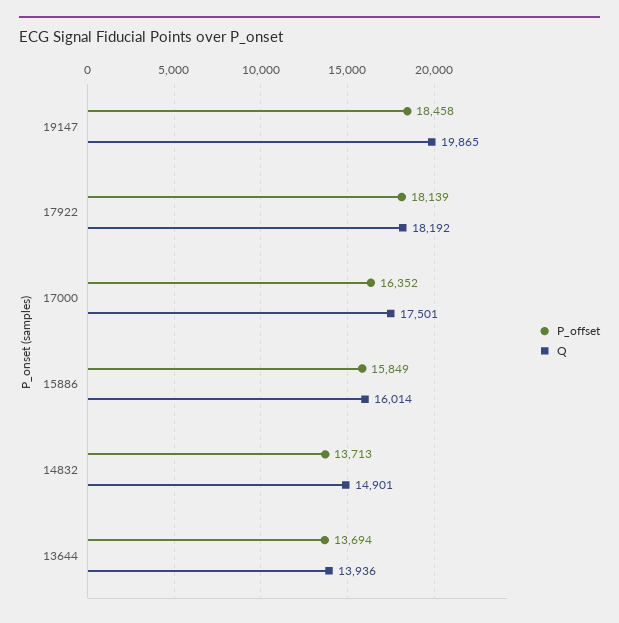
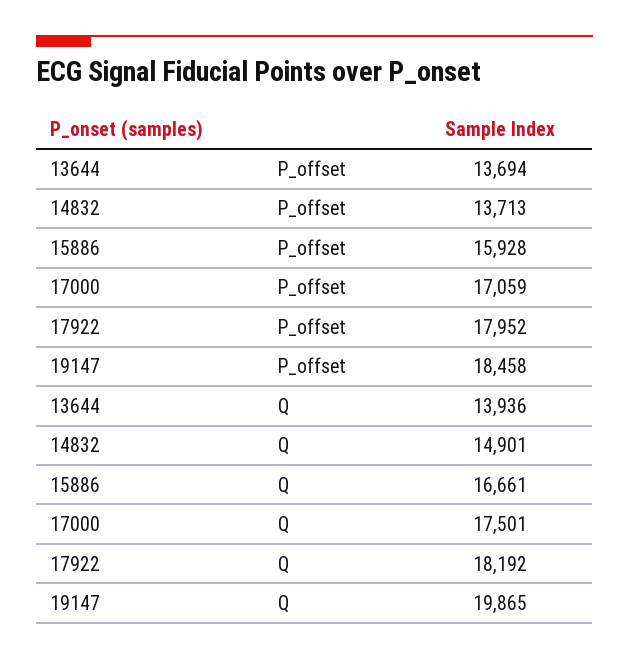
P_offset, 17922: 18139 -> 17952
P_offset, 17000: 16352 -> 17059
P_offset, 15886: 15849 -> 15928
Q, 15886: 16014 -> 16661

